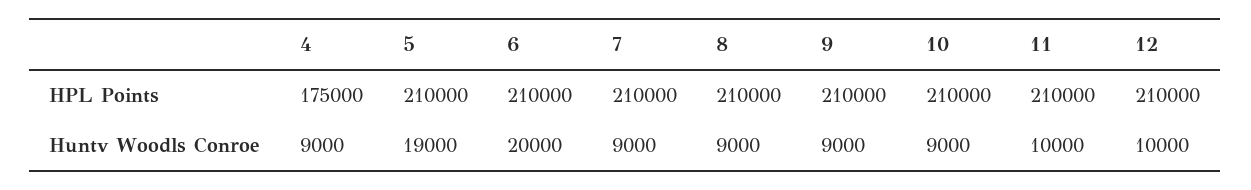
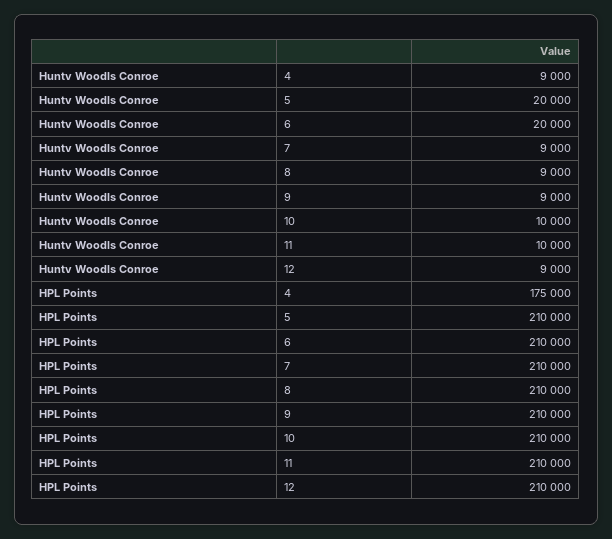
5, Huntv Woodls Conroe: 19000 -> 20000
10, Huntv Woodls Conroe: 9000 -> 10000
12, Huntv Woodls Conroe: 10000 -> 9000

